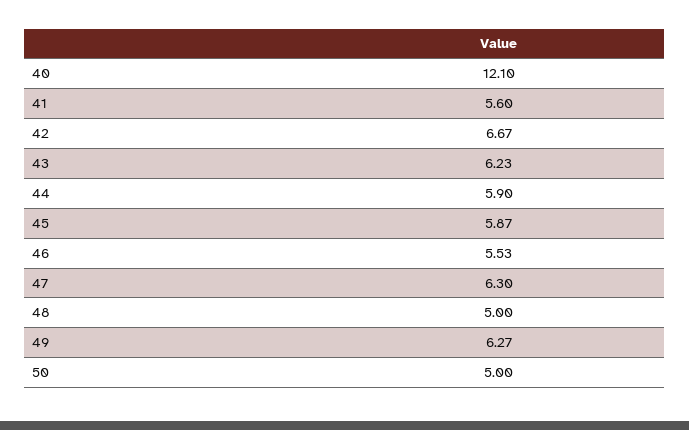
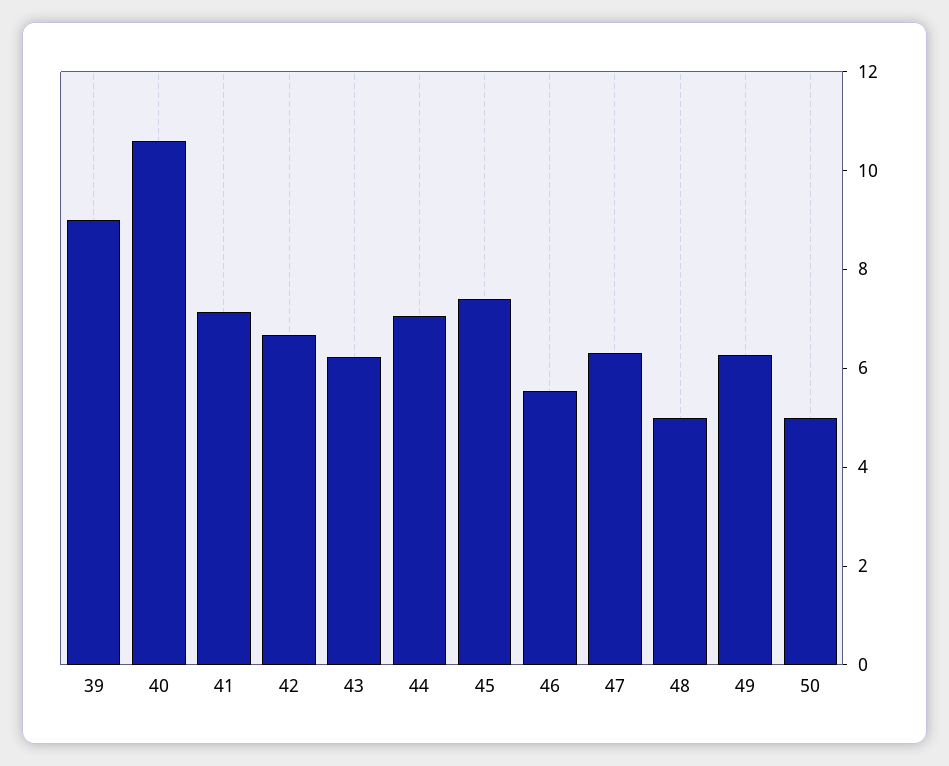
40: 12.1 -> 10.5
41: 5.6 -> 7
44: 5.9 -> 7
45: 5.87 -> 7.5
39: none -> 9

